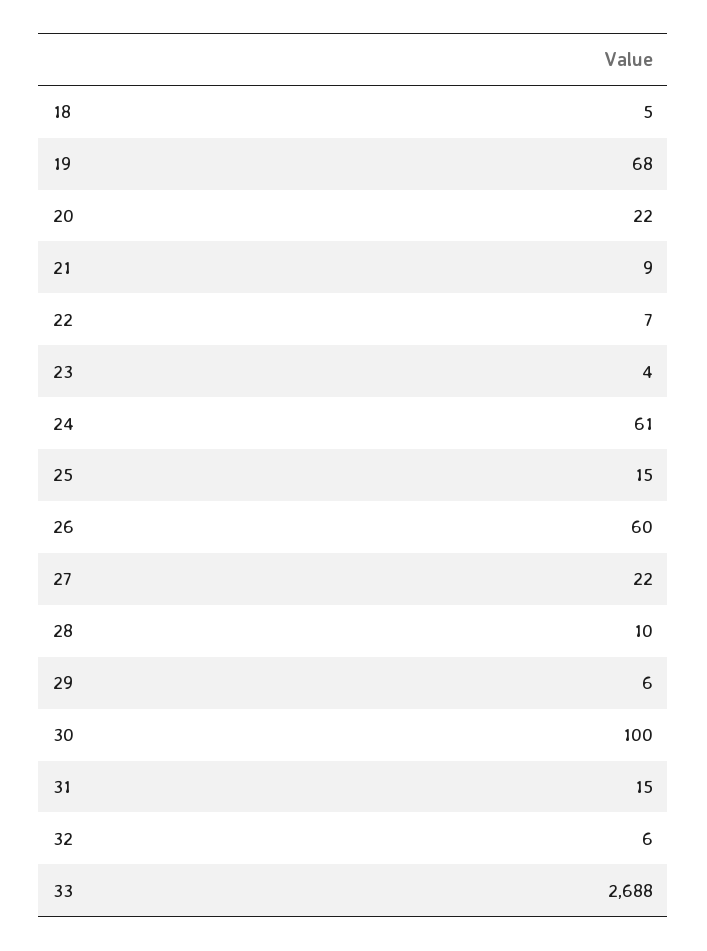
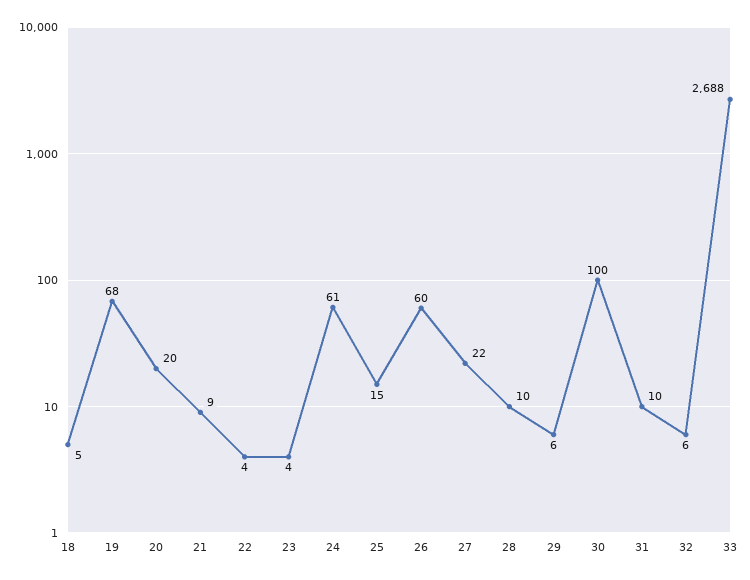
20: 22 -> 20
22: 7 -> 4
31: 15 -> 10

